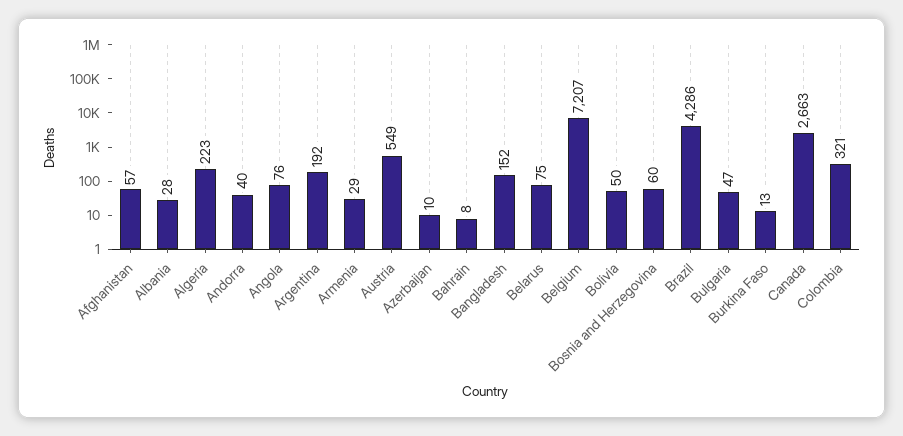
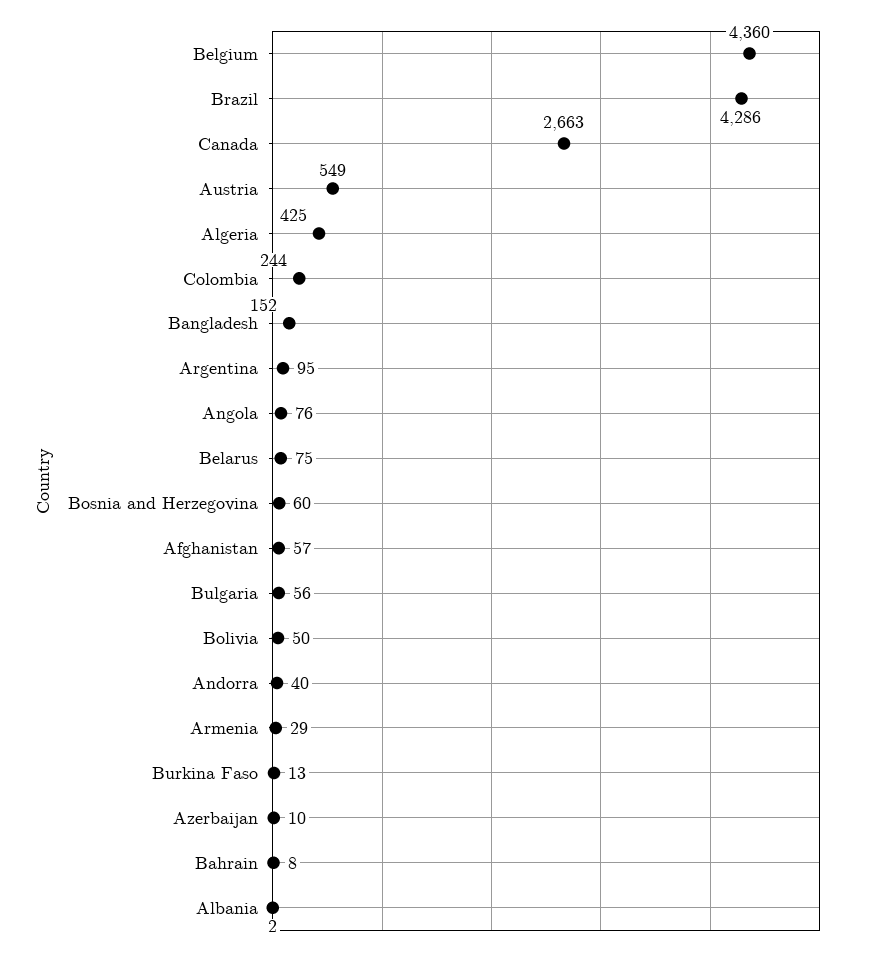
Albania: 28 -> 2
Algeria: 223 -> 425
Argentina: 192 -> 95
Belgium: 7207 -> 4360
Bulgaria: 47 -> 56
Colombia: 321 -> 244

